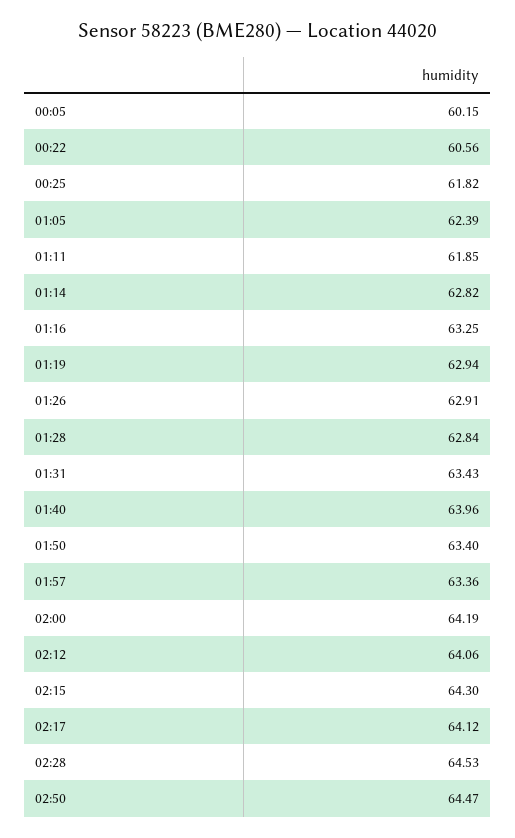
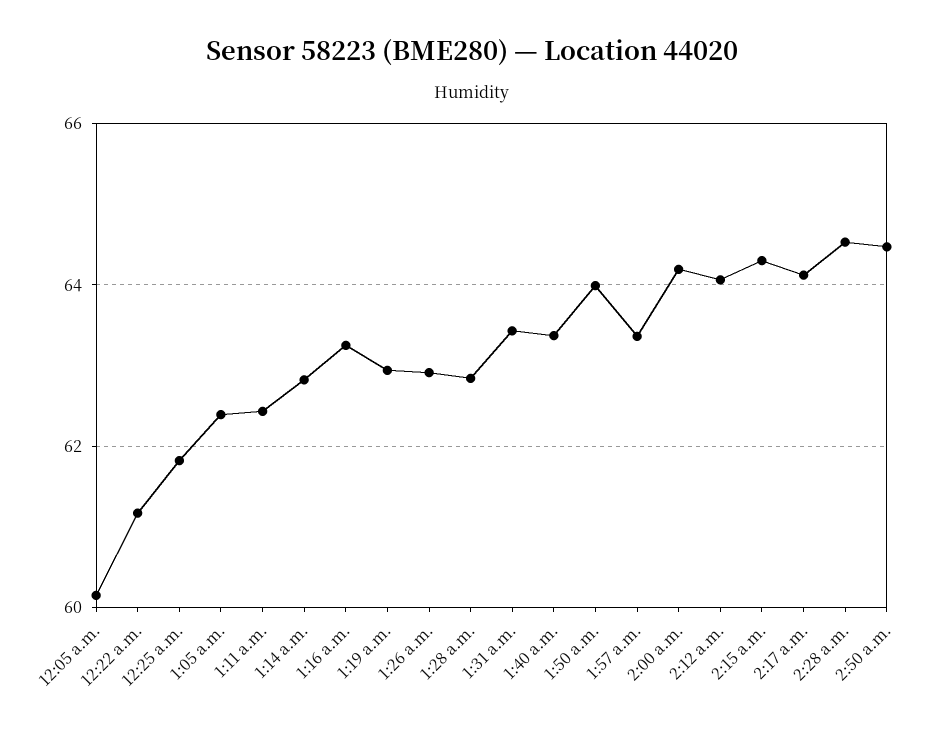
00:22: 60.56 -> 61.2
01:11: 61.85 -> 62.4
01:40: 63.96 -> 63.4
01:50: 63.4 -> 64

